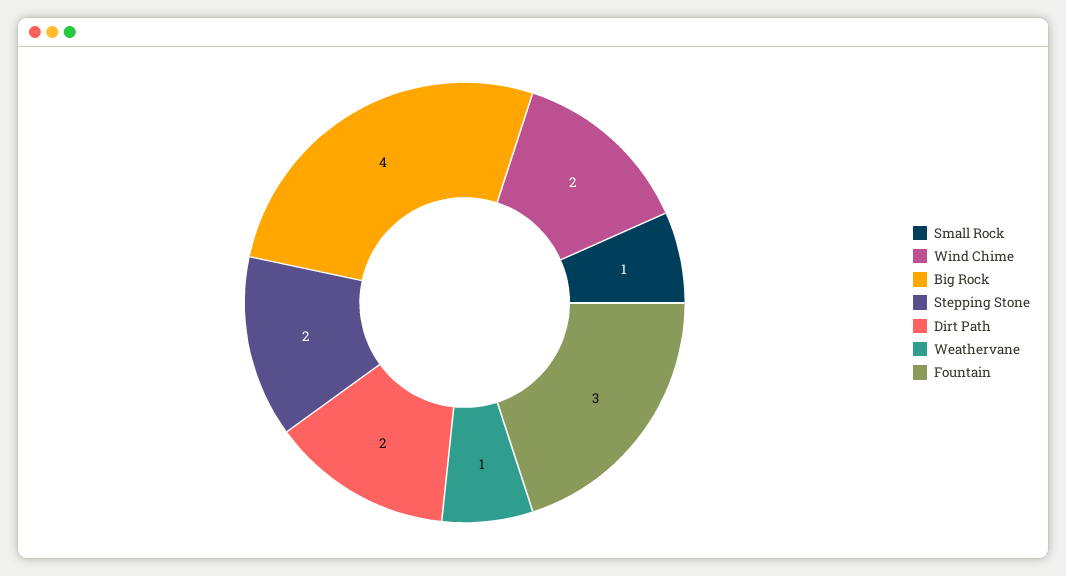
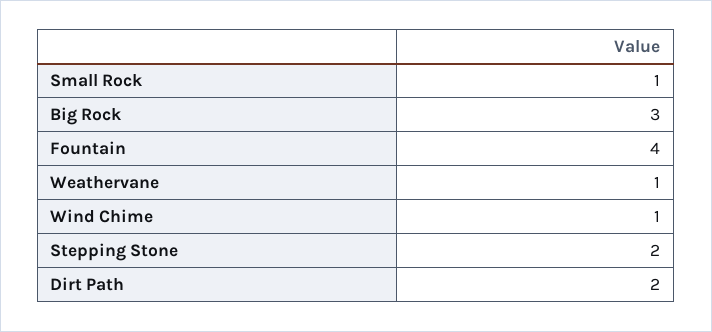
Wind Chime: 2 -> 1
Big Rock: 4 -> 3
Fountain: 3 -> 4

